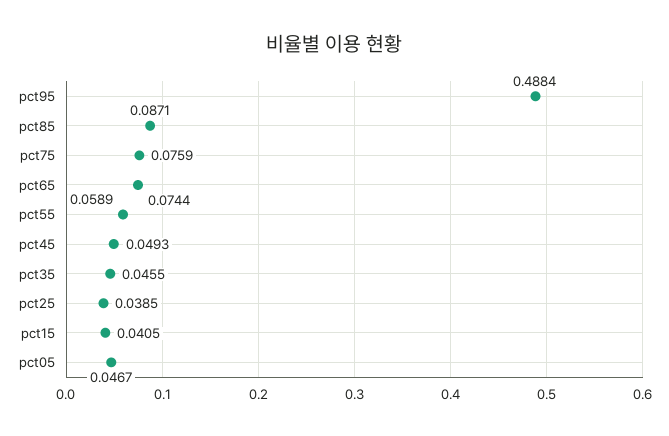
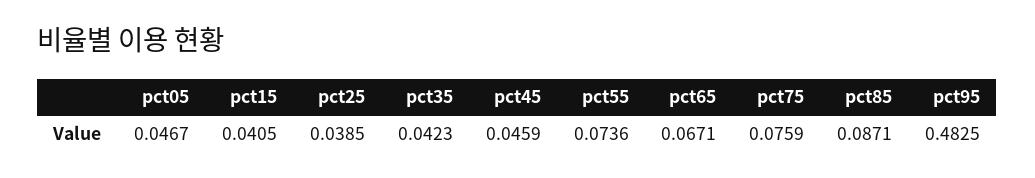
pct95: 0.4884 -> 0.4825
pct65: 0.0744 -> 0.0671
pct55: 0.0589 -> 0.0736
pct45: 0.0493 -> 0.0459
pct35: 0.0455 -> 0.0423

